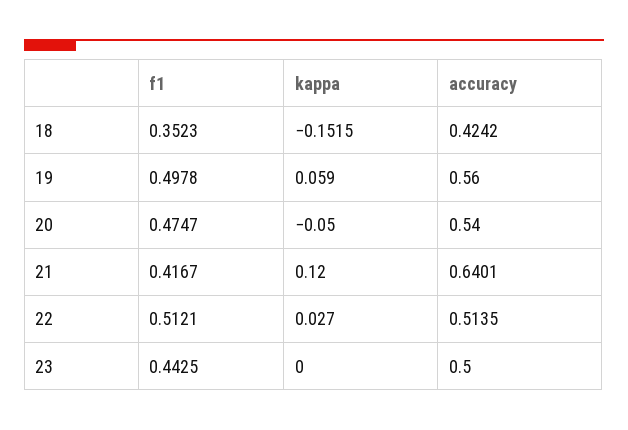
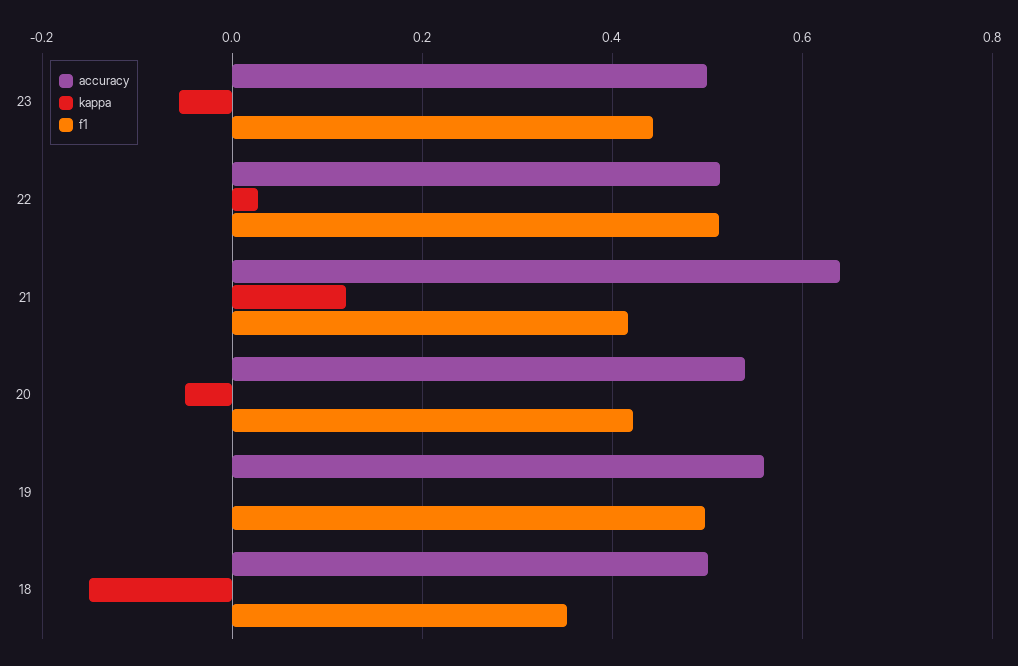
accuracy, 18: 0.4242 -> 0.5
kappa, 19: 0.059 -> 0
f1, 20: 0.4747 -> 0.42
kappa, 23: 0 -> -0.06

